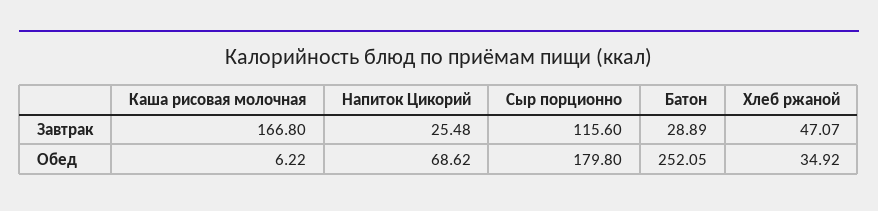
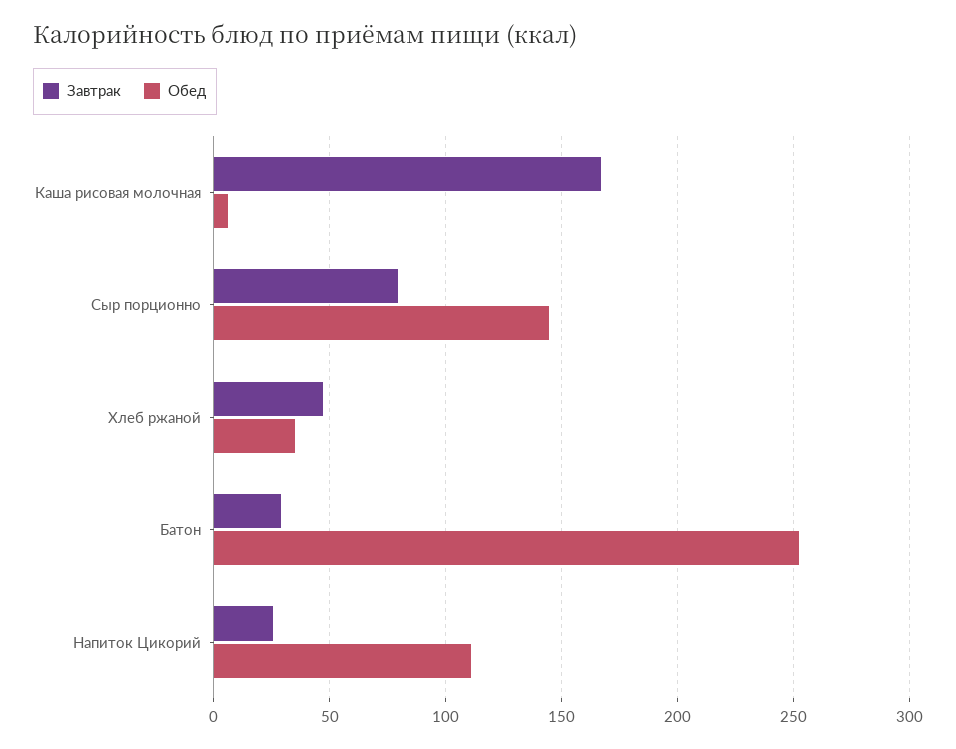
Завтрак, Сыр порционно: 115.6 -> 80
Обед, Напиток Цикорий: 68.62 -> 110
Обед, Сыр порционно: 179.8 -> 145

